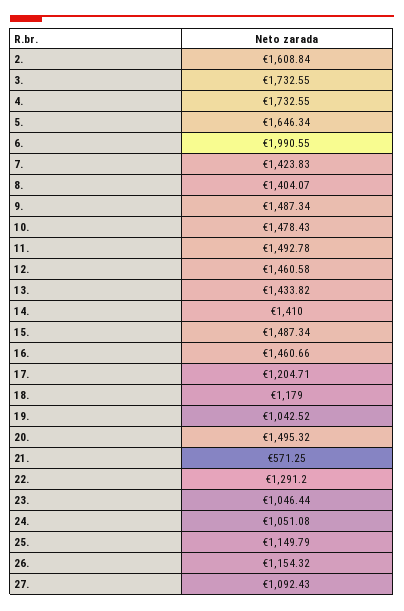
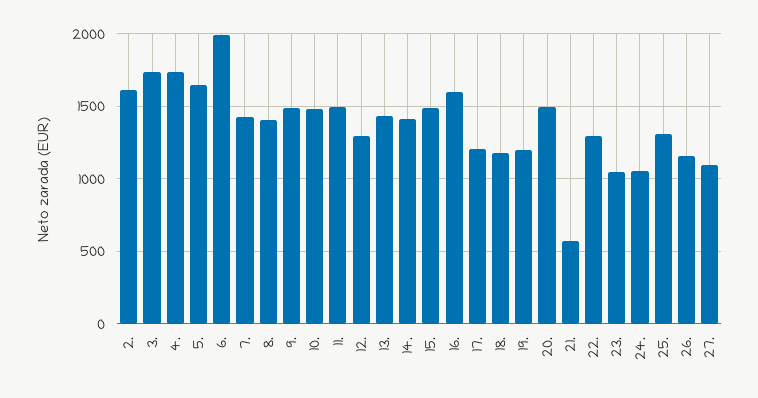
12.: 1460.58 -> 1300
16.: 1460.66 -> 1600
19.: 1042.52 -> 1200
25.: 1149.79 -> 1300

